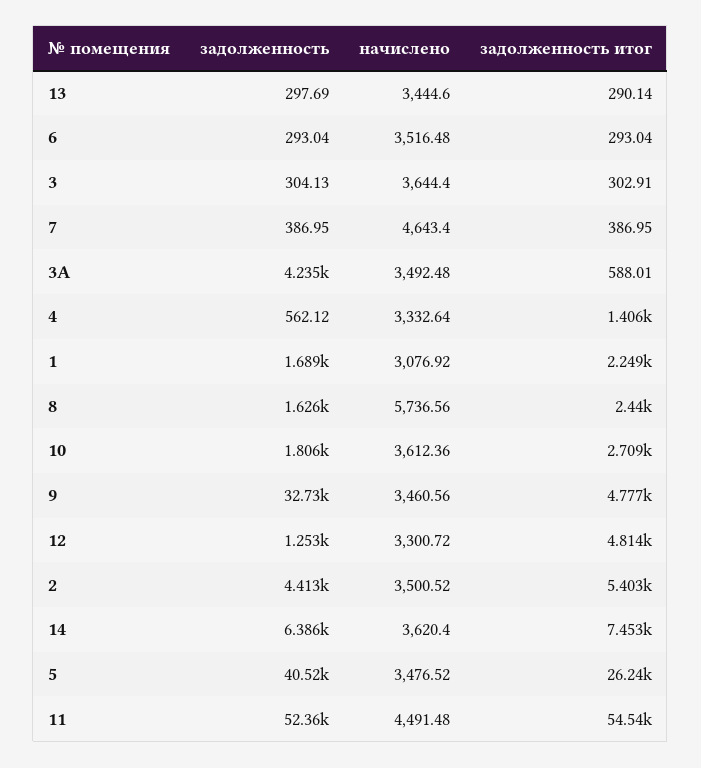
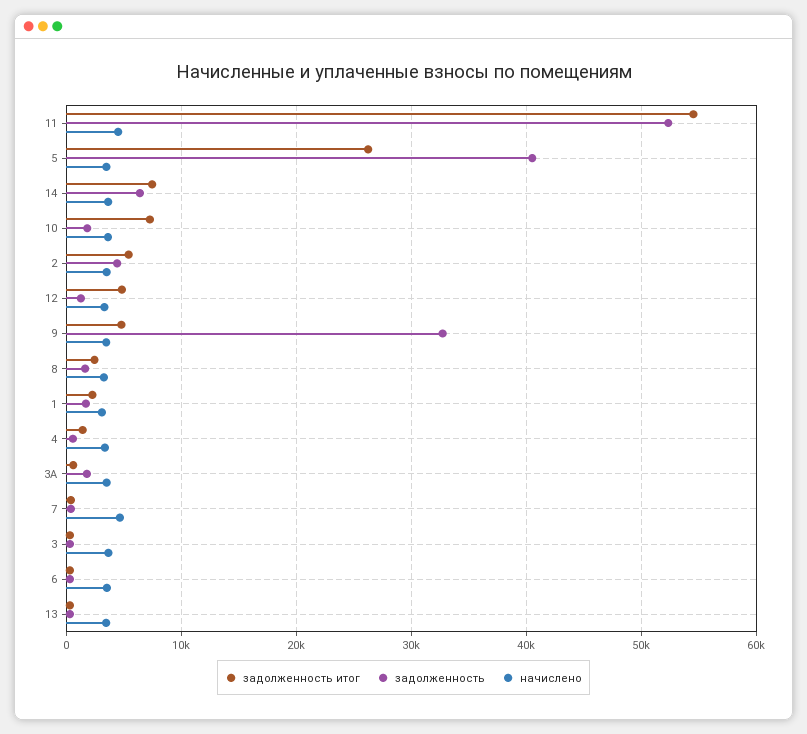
задолженность, 3А: 4235 -> 2000
начислено, 8: 5736.56 -> 3000
задолженность итог, 10: 2709 -> 7000

